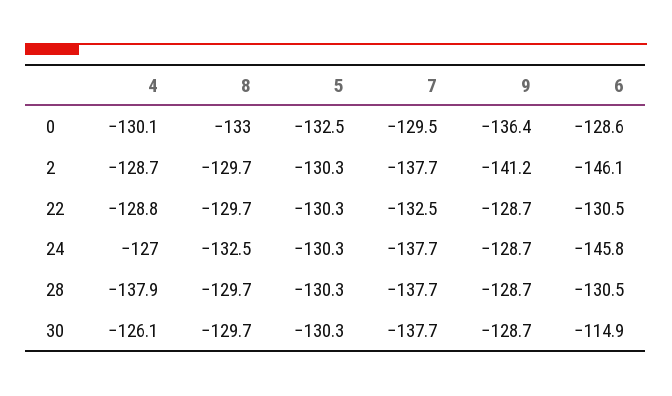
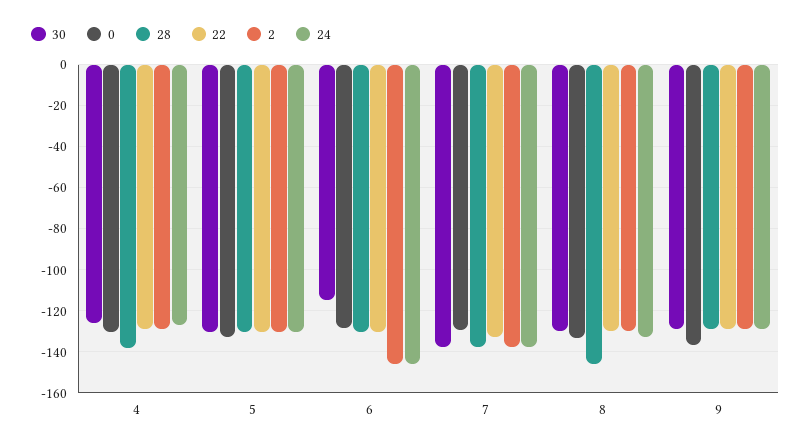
2, 9: -141.2 -> -130
28, 8: -129.7 -> -145

